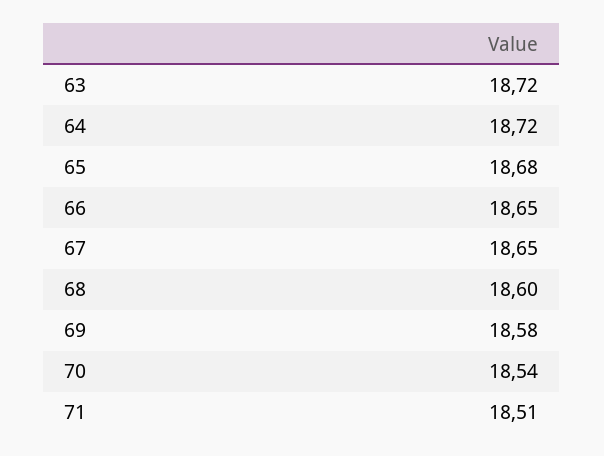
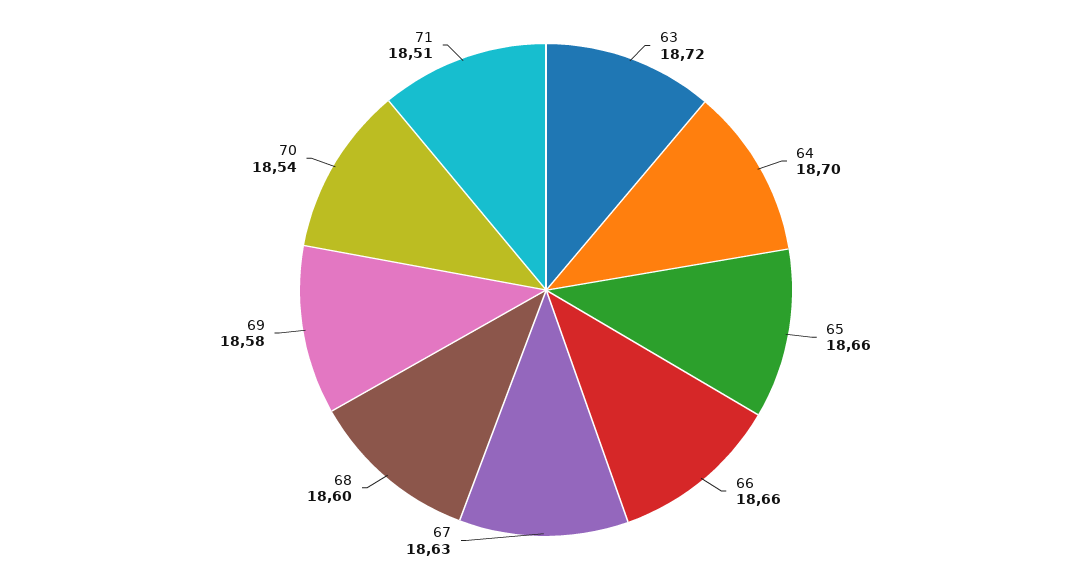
64: 18.72 -> 18.7
65: 18.68 -> 18.66
66: 18.65 -> 18.66
67: 18.65 -> 18.63

